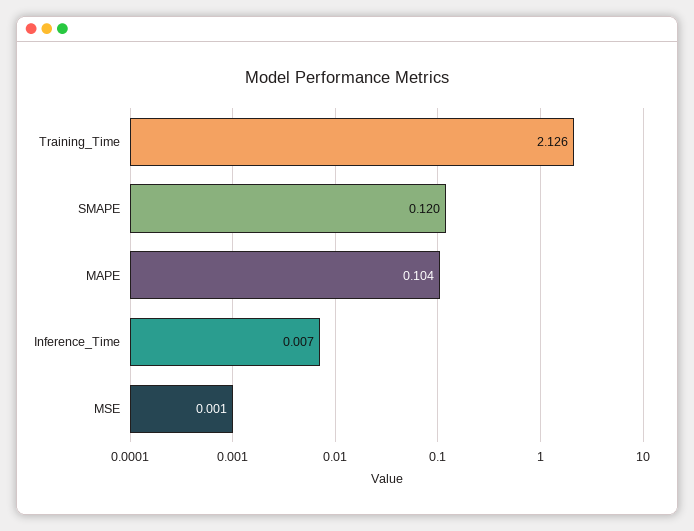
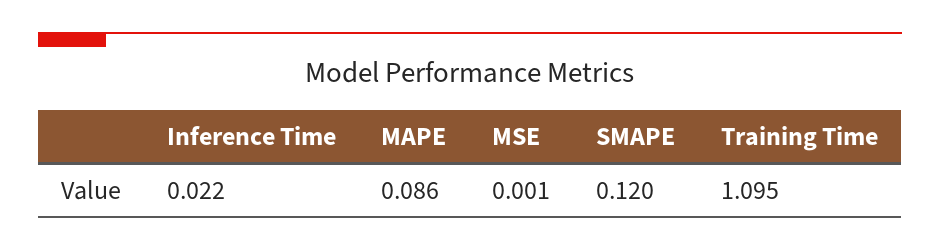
Training_Time: 2.126 -> 1.095
MAPE: 0.104 -> 0.086
Inference_Time: 0.007 -> 0.022

